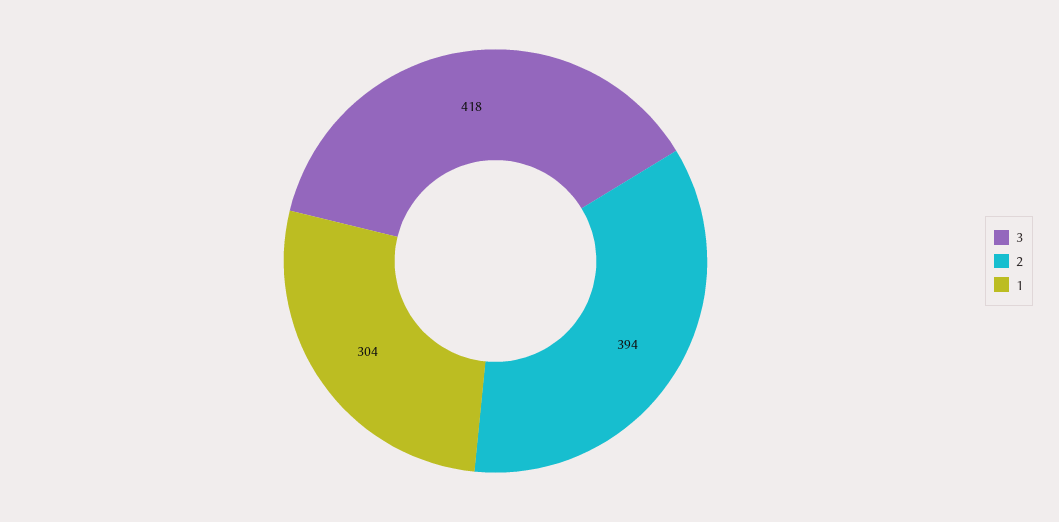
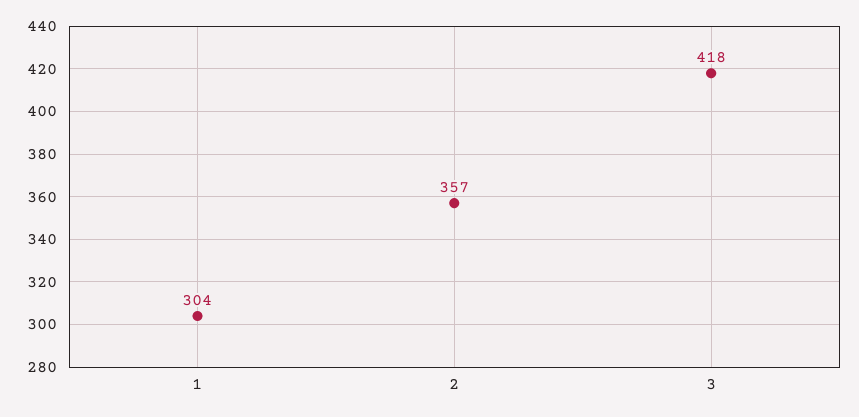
2: 394 -> 357

